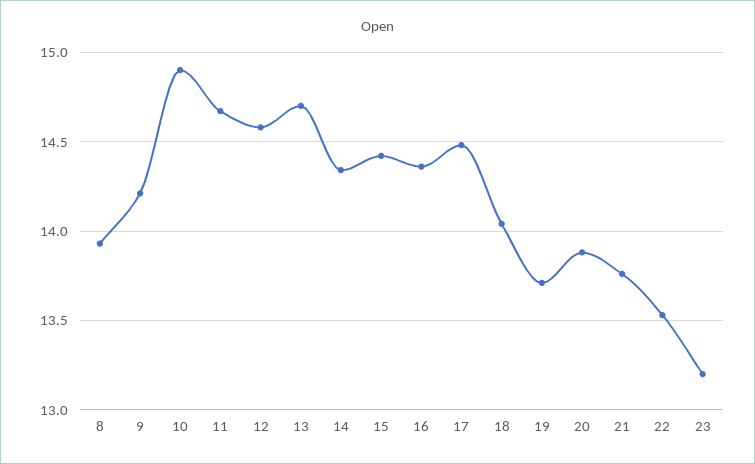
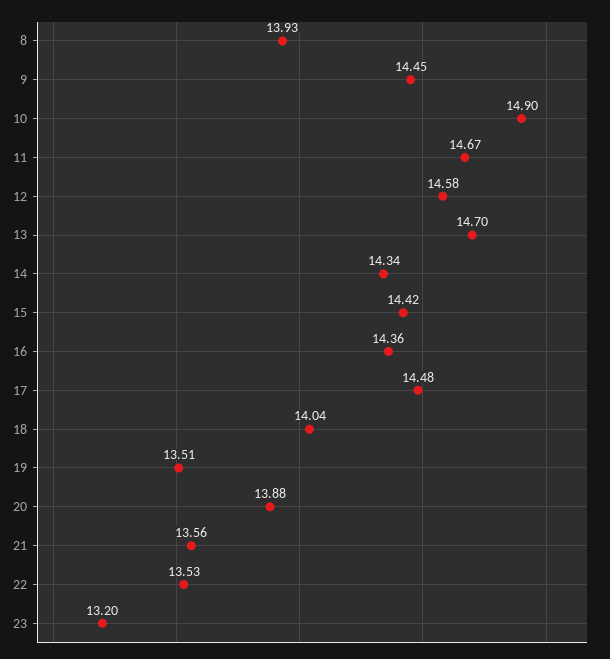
9: 14.2 -> 14.45
19: 13.7 -> 13.51
21: 13.75 -> 13.56

